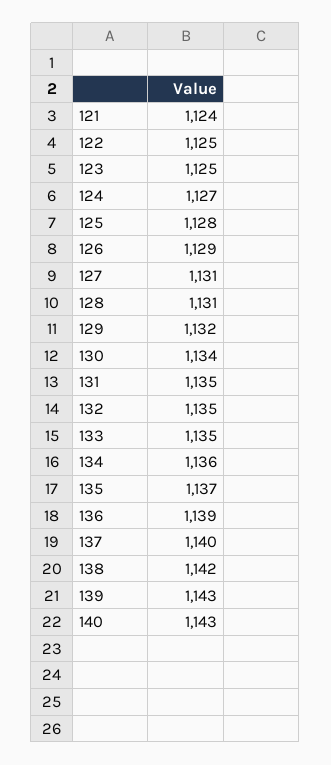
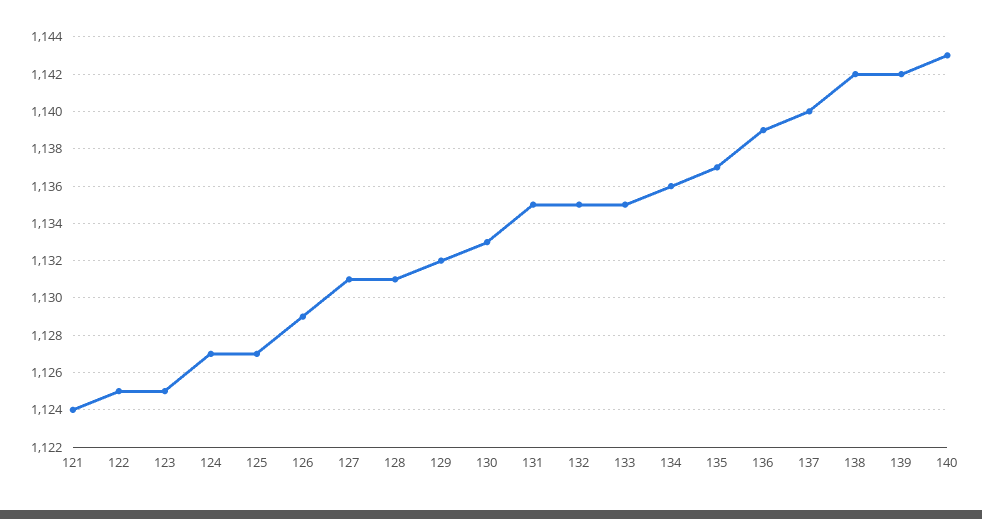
125: 1128 -> 1127
130: 1134 -> 1133
139: 1143 -> 1142

